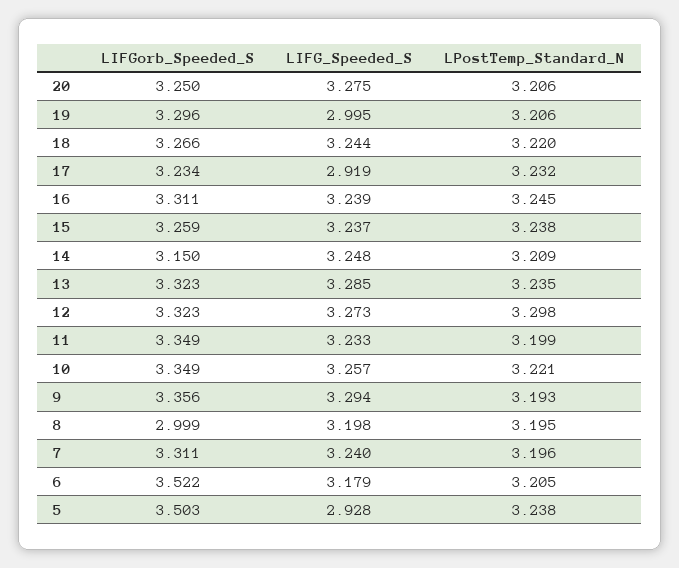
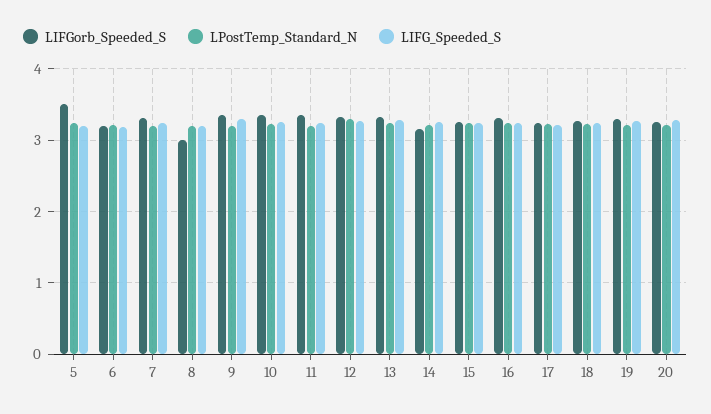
LIFG_Speeded_S, 19: 2.995 -> 3.3
LIFG_Speeded_S, 17: 2.919 -> 3.2
LIFGorb_Speeded_S, 6: 3.522 -> 3.2
LIFG_Speeded_S, 5: 2.928 -> 3.2

